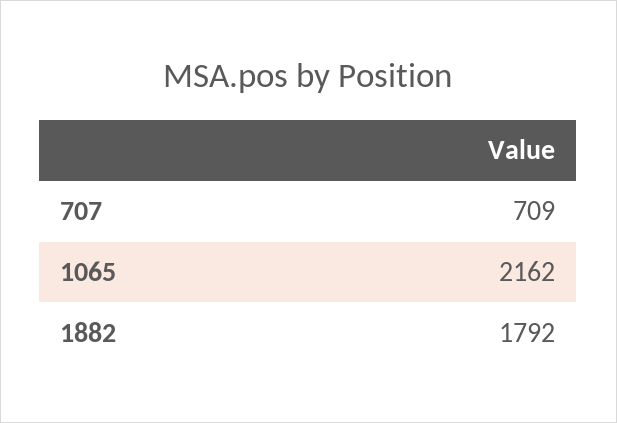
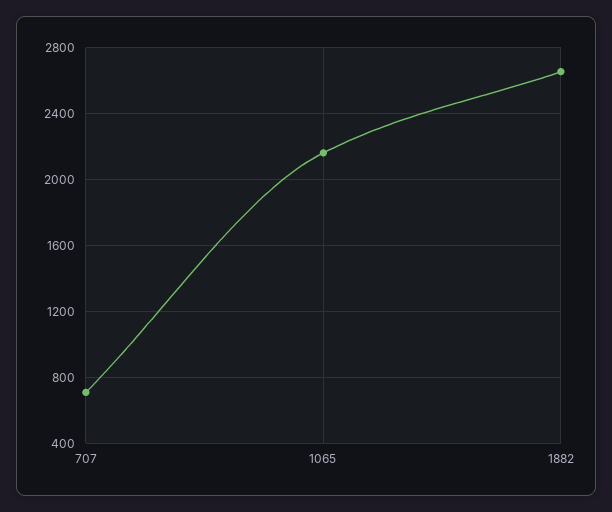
1882: 1792 -> 2650

